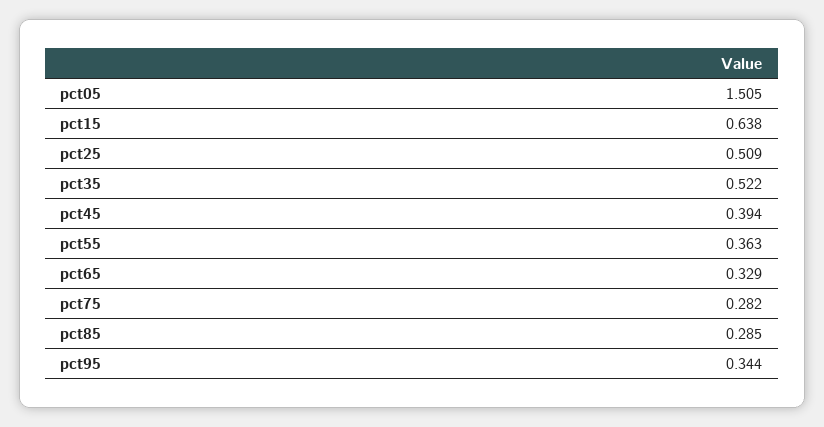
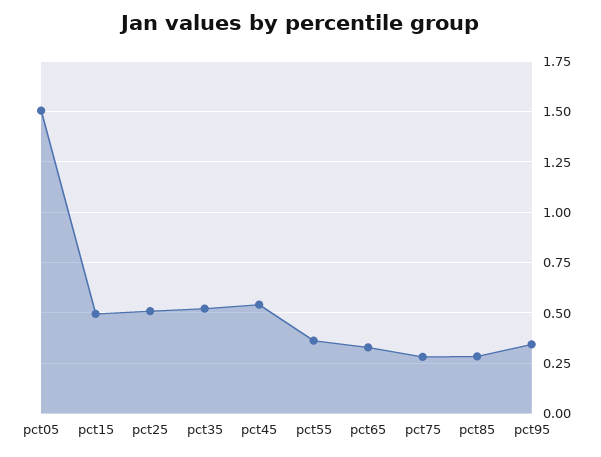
pct15: 0.638 -> 0.5
pct45: 0.394 -> 0.55

